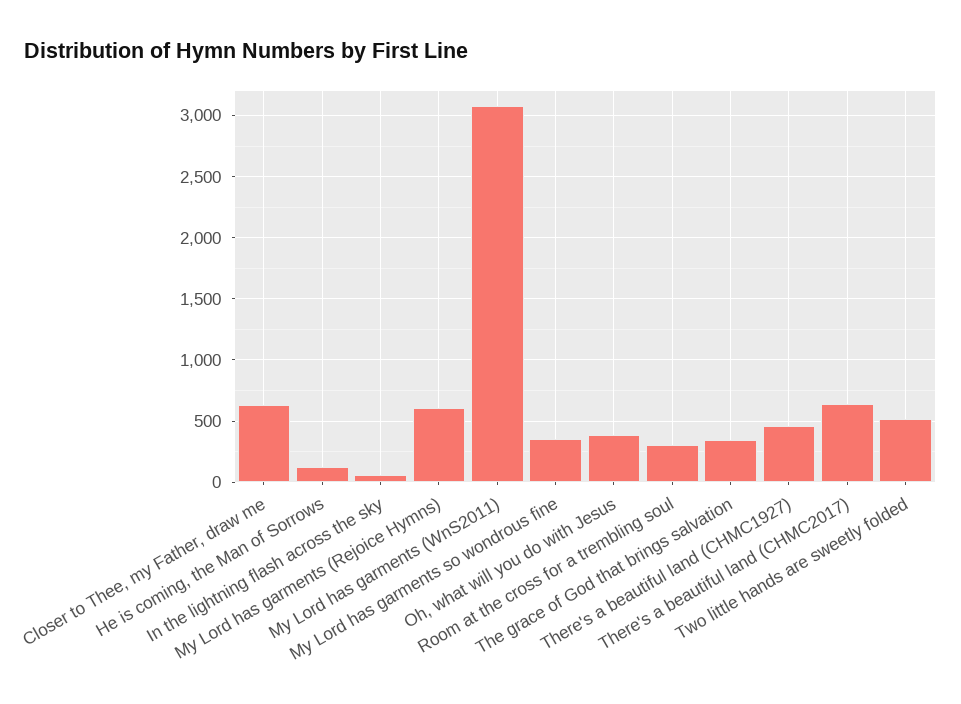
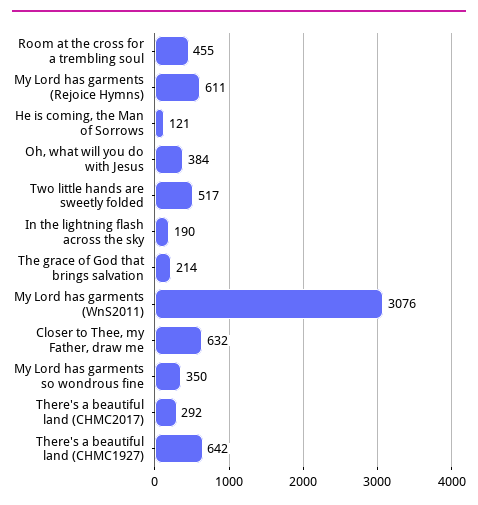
In the lightning flash across the sky: 50 -> 190
Room at the cross for a trembling soul: 300 -> 455
The grace of God that brings salvation: 350 -> 214
There's a beautiful land (CHMC1927): 450 -> 642
There's a beautiful land (CHMC2017): 650 -> 292

